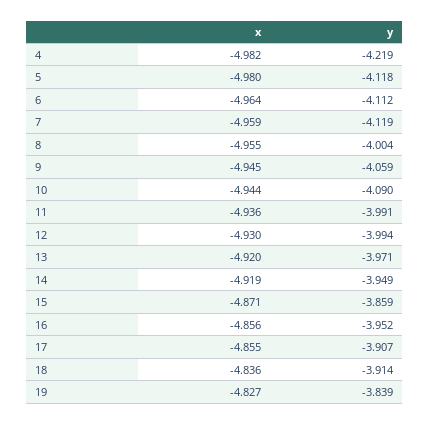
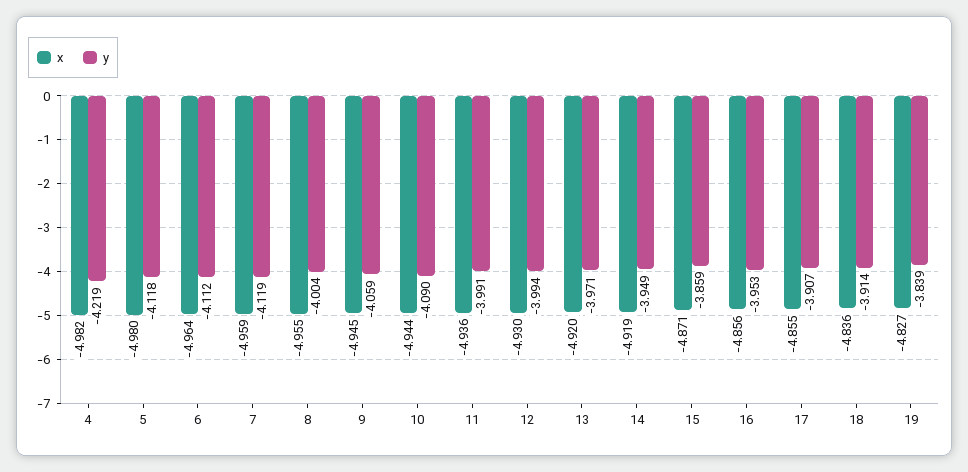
y, 16: -3.952 -> -3.953

